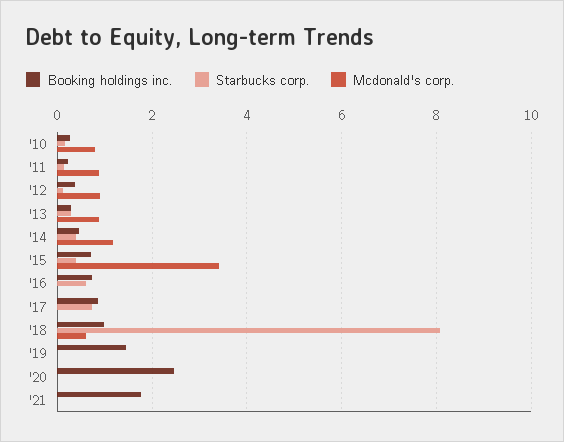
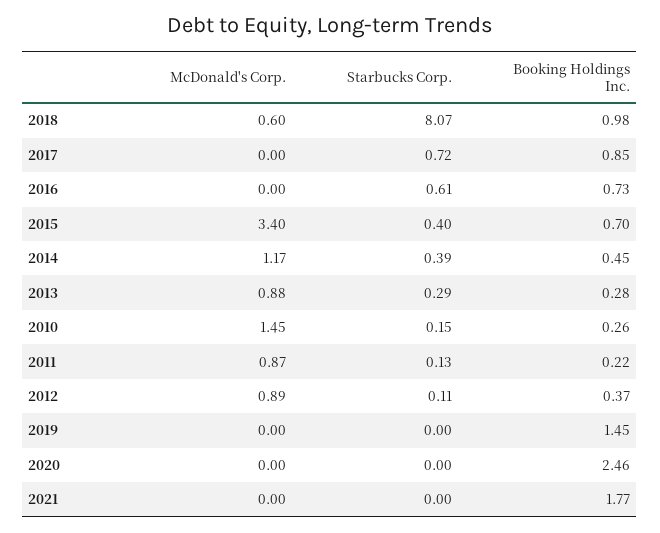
Mcdonald's corp., '10: 0.8 -> 1.45

